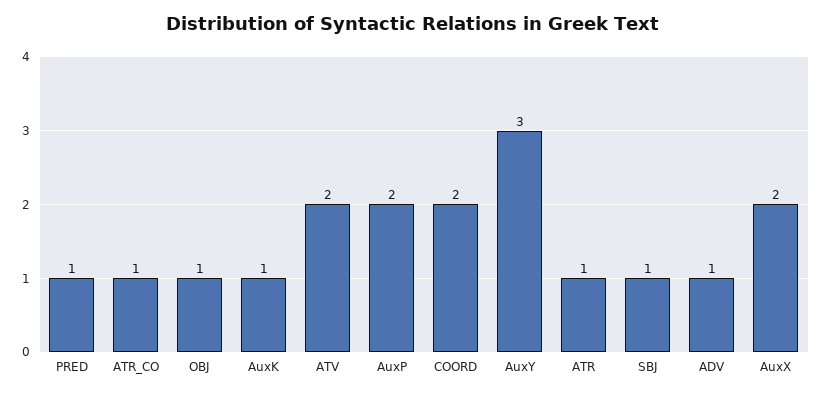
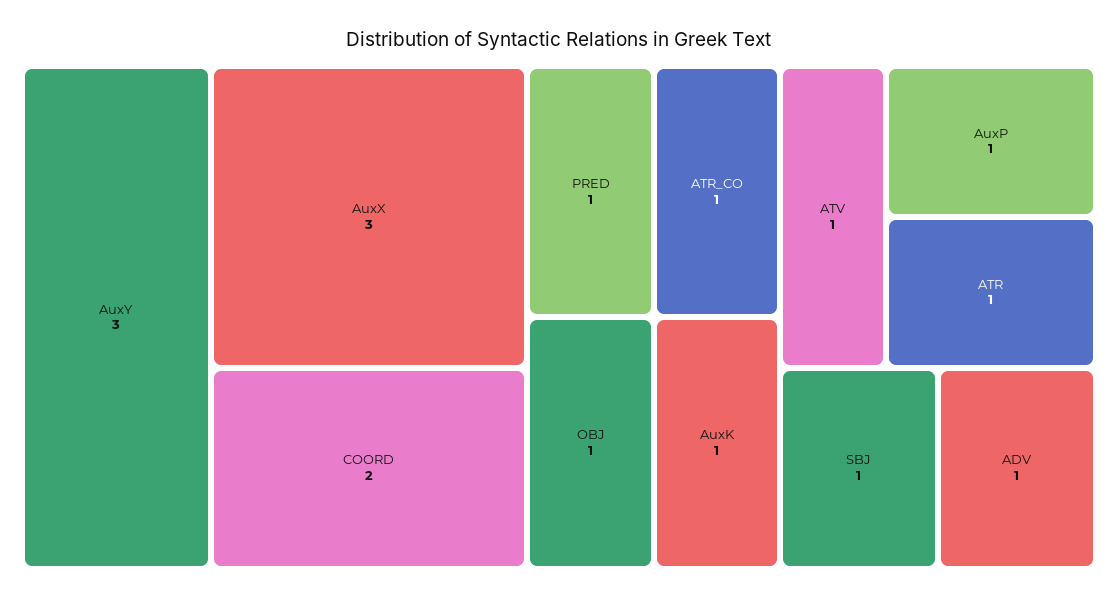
ATV: 2 -> 1
AuxP: 2 -> 1
AuxX: 2 -> 3

